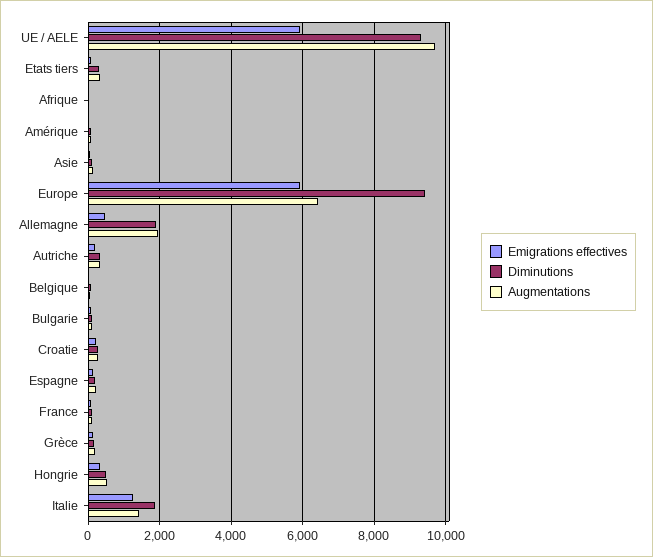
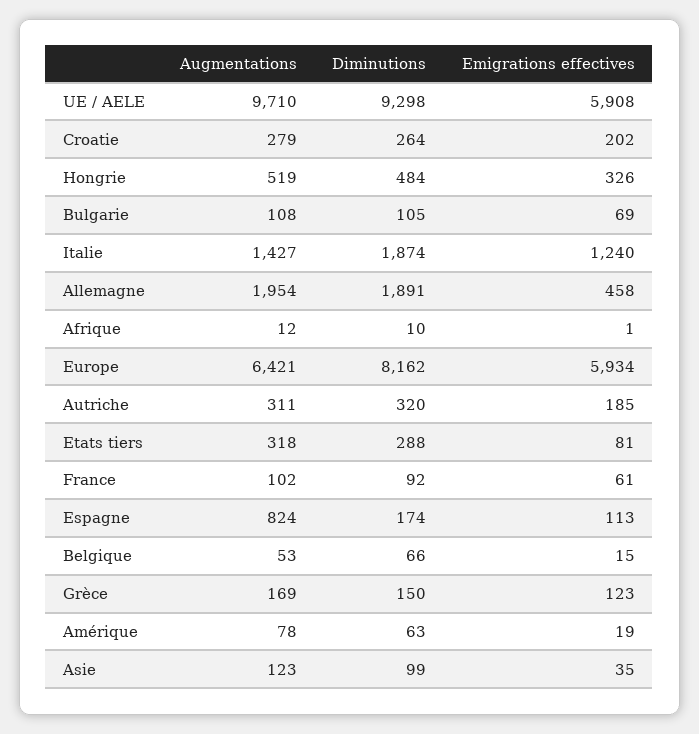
Diminutions, Europe: 9400 -> 8162
Augmentations, Espagne: 200 -> 824

